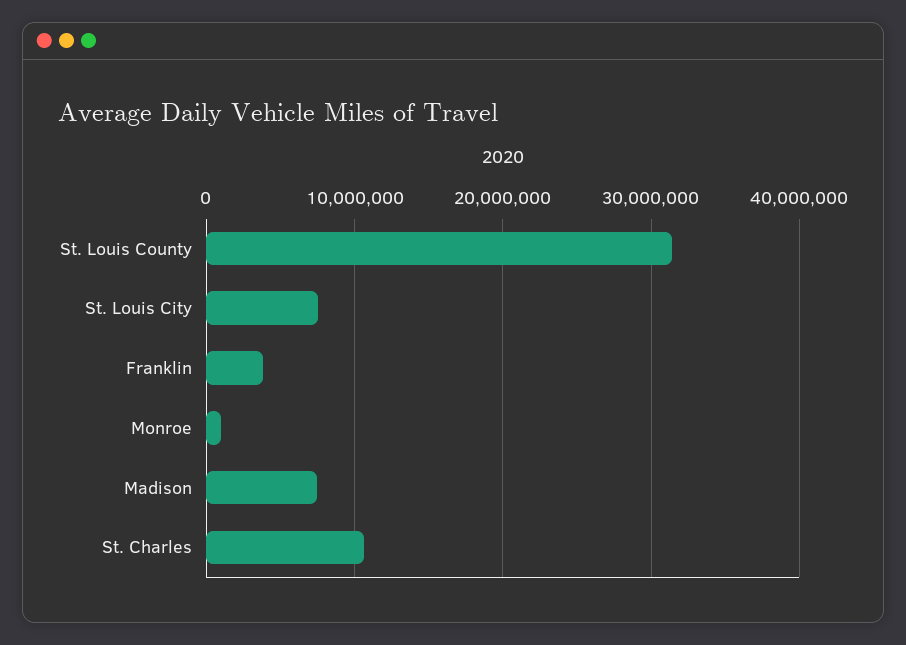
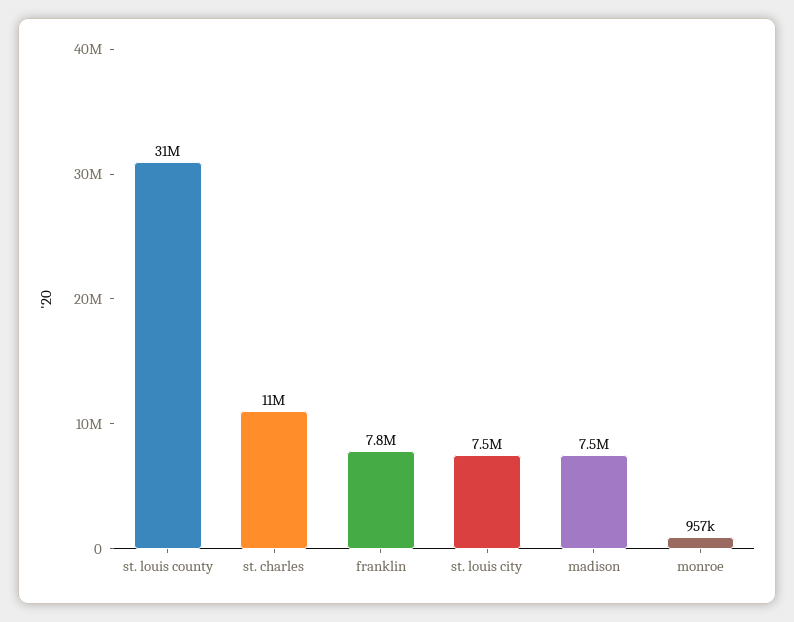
Franklin: 4000000 -> 7800000

